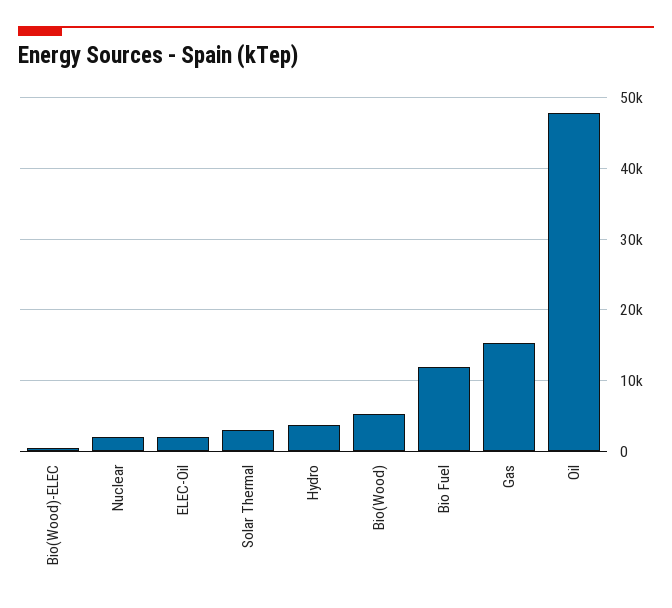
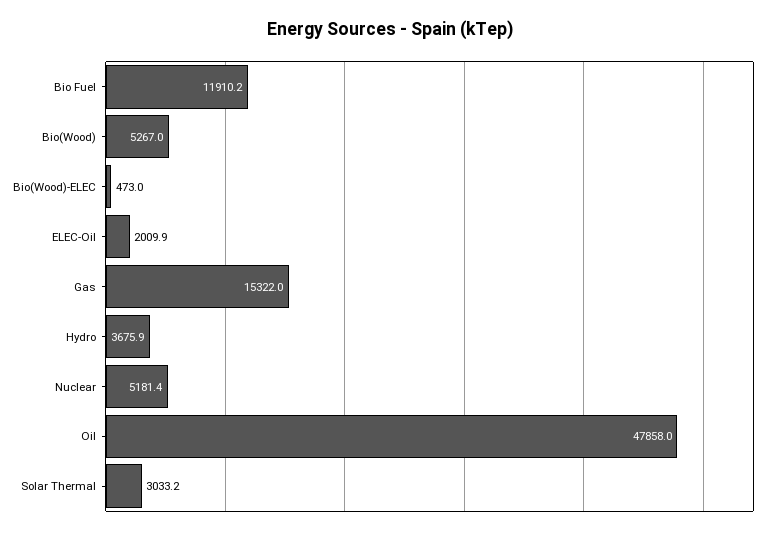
Nuclear: 2000 -> 5181.4

